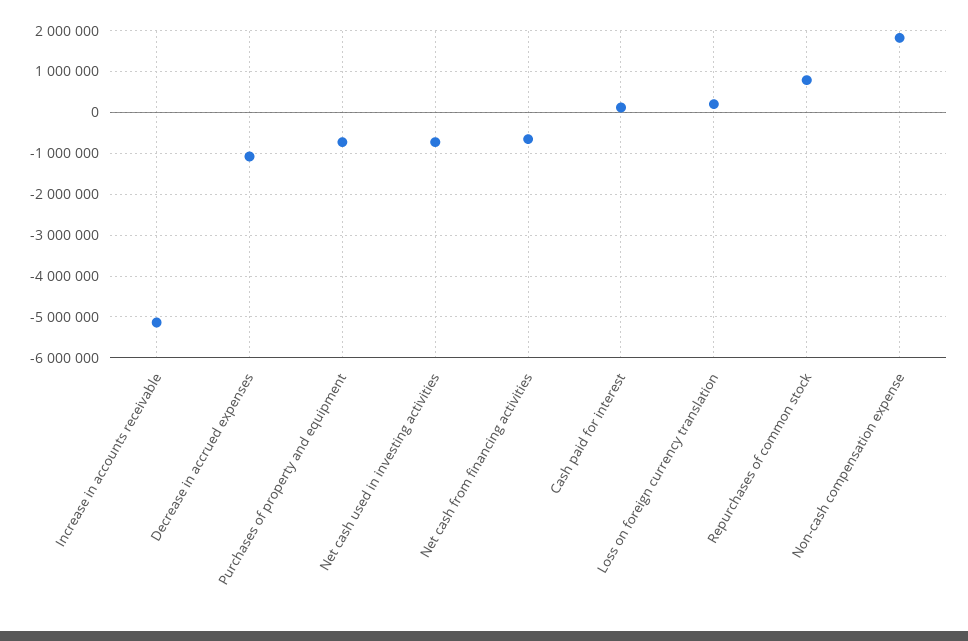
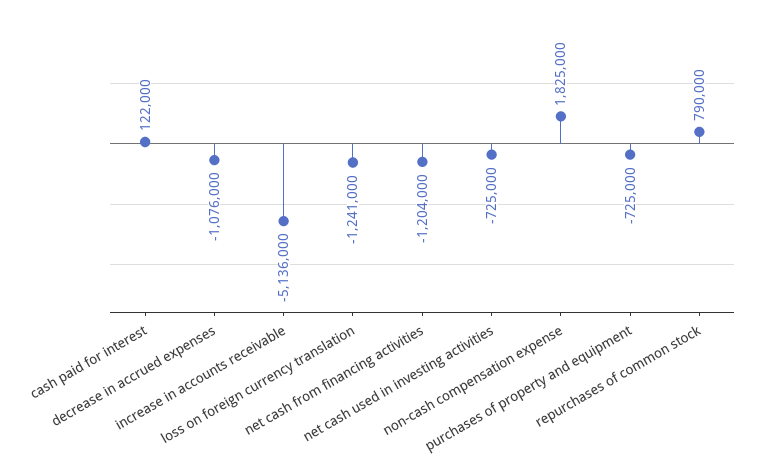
Net cash from financing activities: -600000 -> -1204000
Loss on foreign currency translation: 200000 -> -1241000

